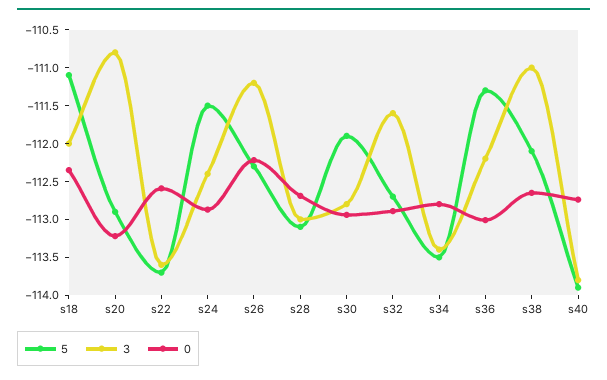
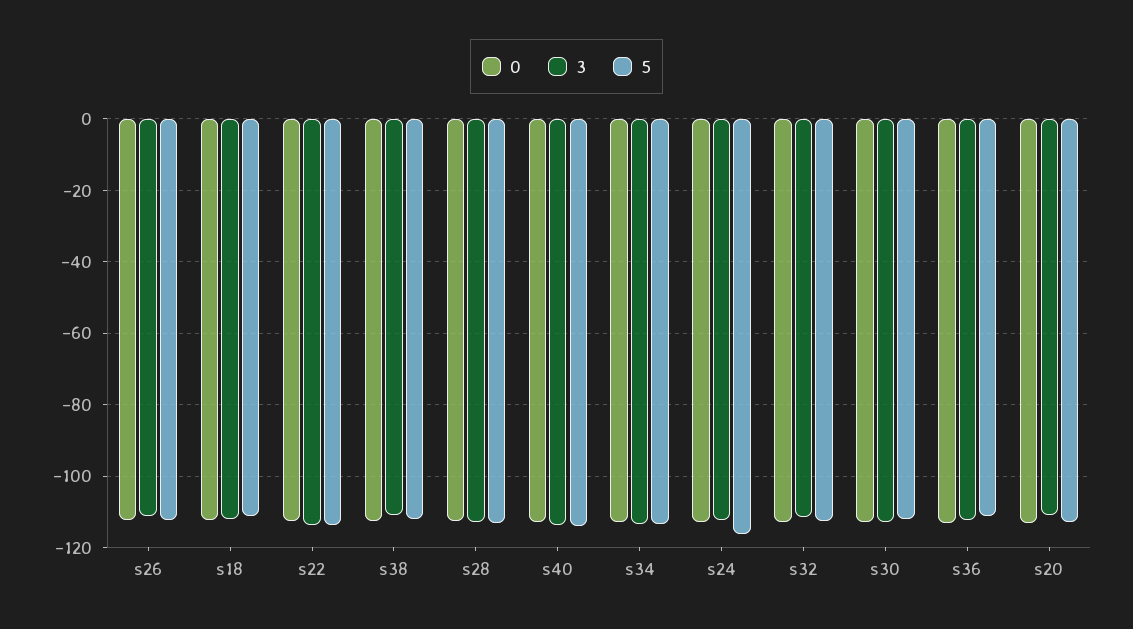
5, s24: -111.5 -> -116

